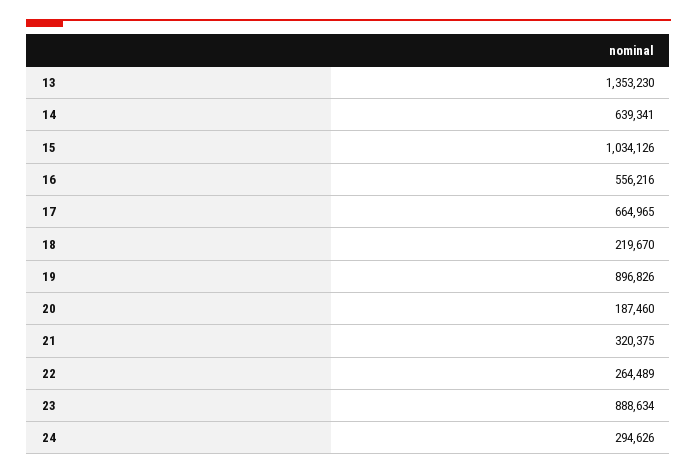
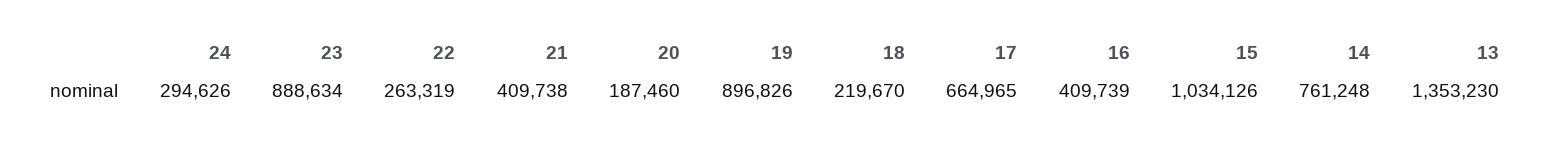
14: 639341 -> 761248
16: 556216 -> 409739
21: 320375 -> 409738
22: 264489 -> 263319

